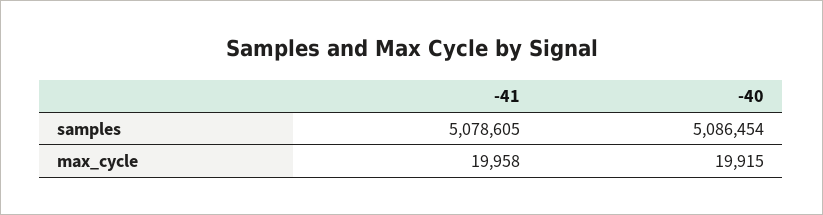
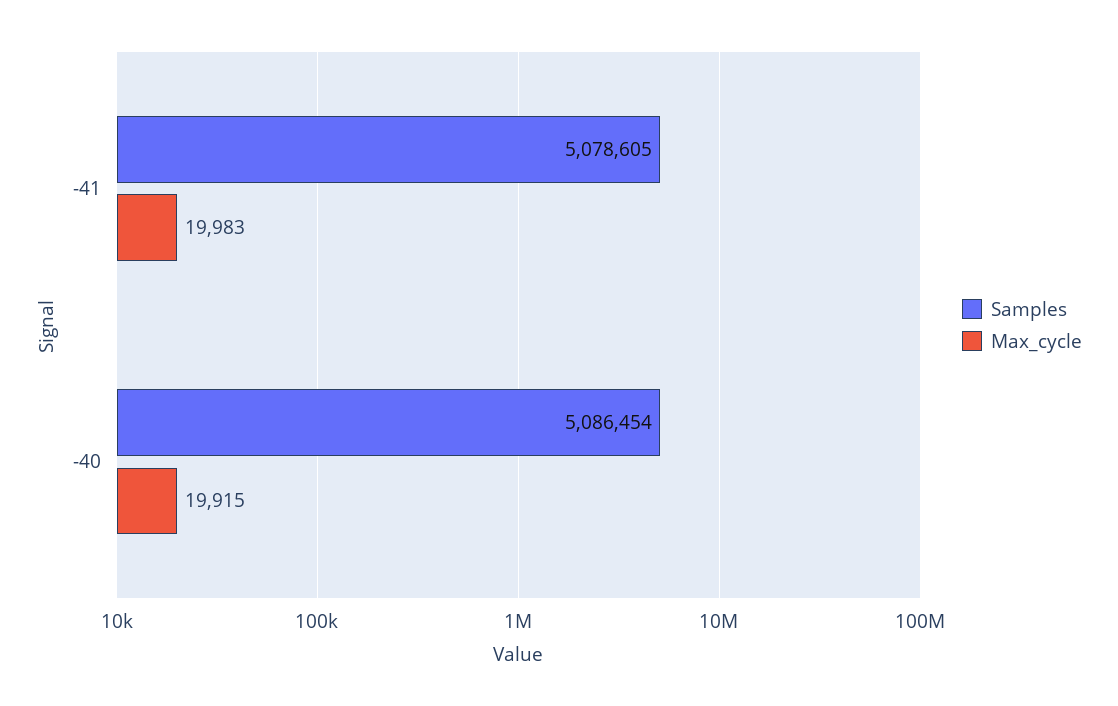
max_cycle, -41: 19958 -> 19983

